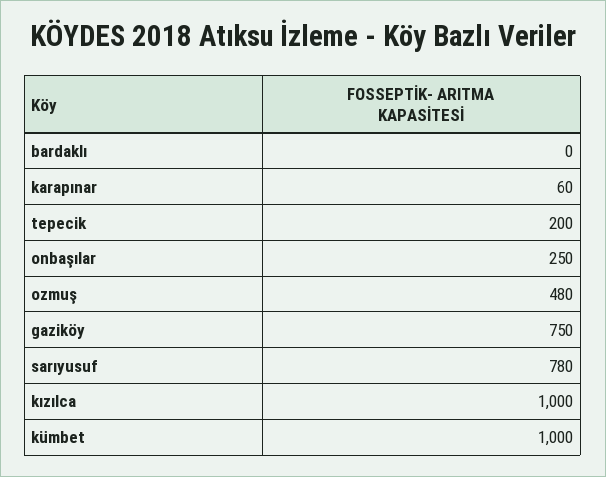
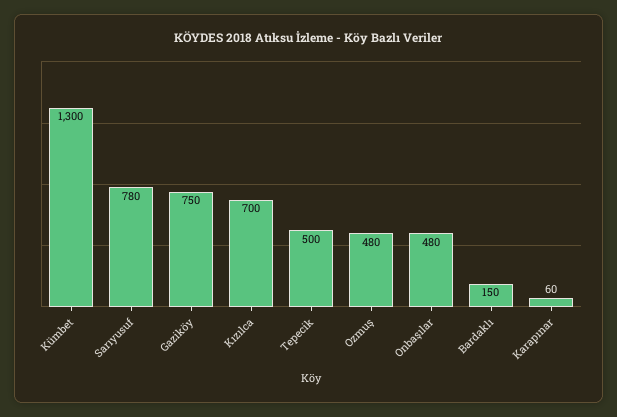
bardaklı: 0 -> 150
tepecik: 200 -> 500
onbaşılar: 250 -> 480
kızılca: 1000 -> 700
kümbet: 1000 -> 1300

